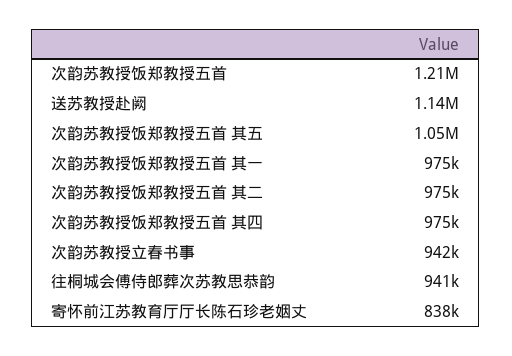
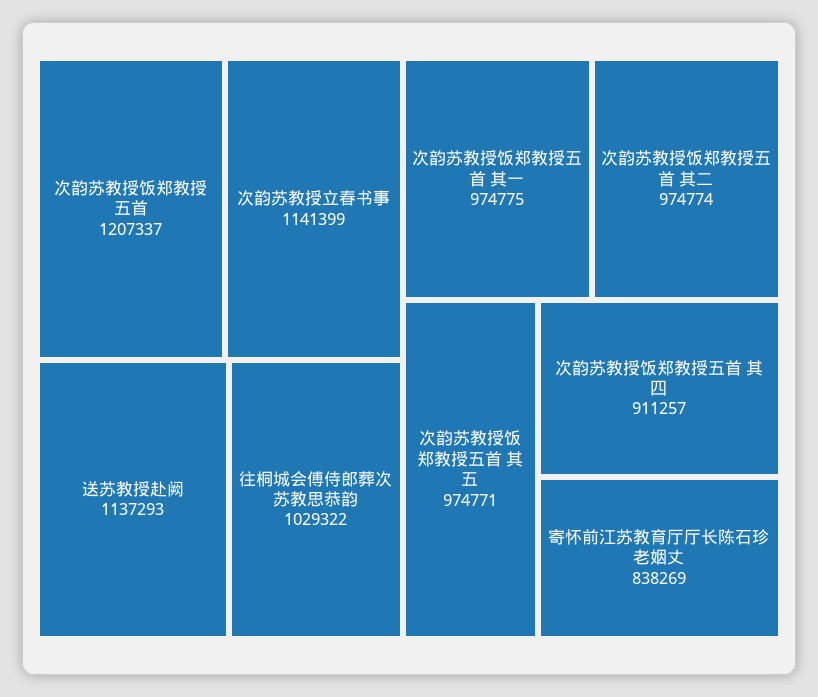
次韵苏教授饭郑教授五首 其五: 1050000 -> 974771
次韵苏教授饭郑教授五首 其四: 975000 -> 911257
次韵苏教授立春书事: 942000 -> 1141399
往桐城会傅侍郎葬次苏教思恭韵: 941000 -> 1029322

